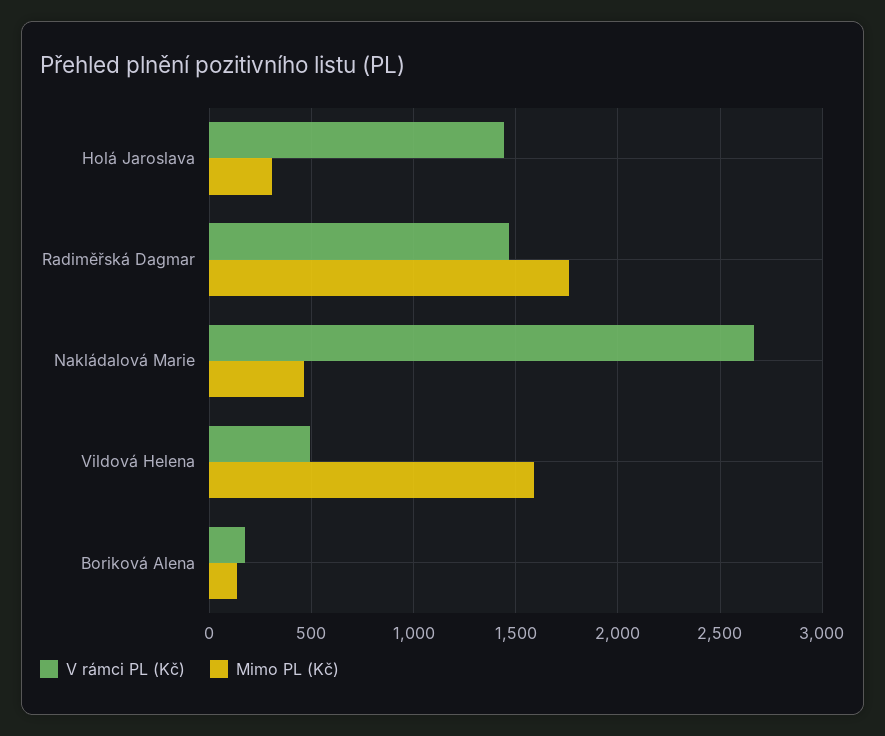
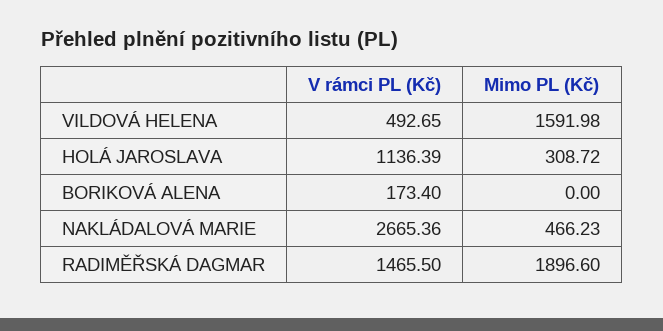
V rámci PL (Kč), Holá Jaroslava: 1450 -> 1136.39
Mimo PL (Kč), Radiměřská Dagmar: 1750 -> 1896.6
Mimo PL (Kč), Boriková Alena: 150 -> 0

